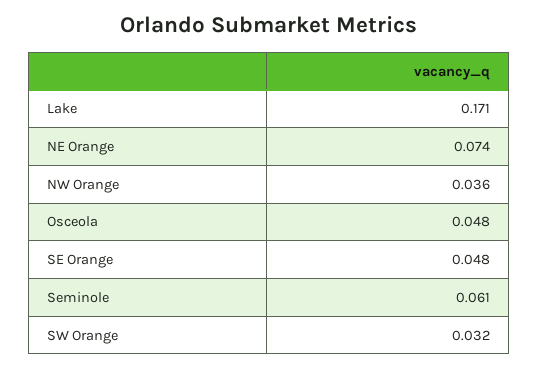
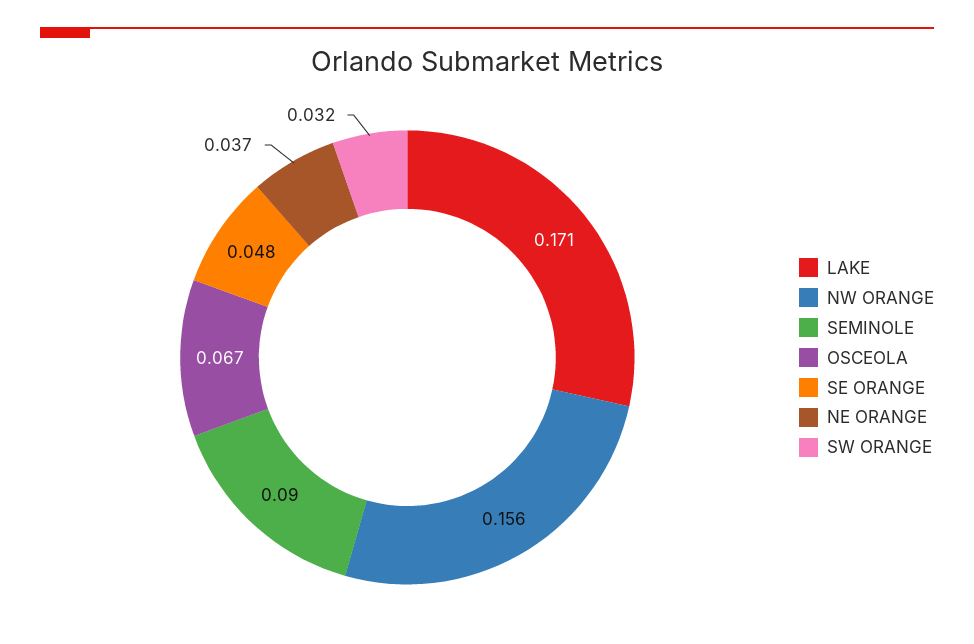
NE Orange: 0.074 -> 0.037
NW Orange: 0.036 -> 0.156
Osceola: 0.048 -> 0.067
Seminole: 0.061 -> 0.09

